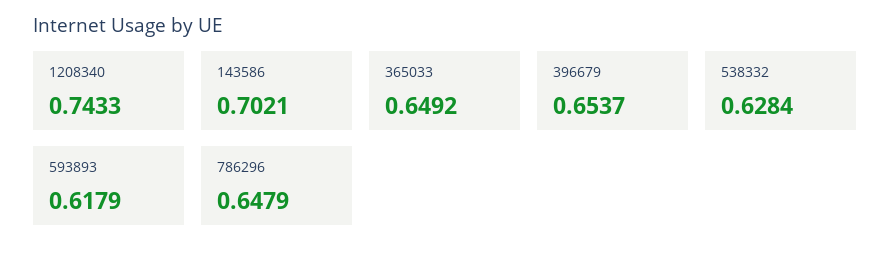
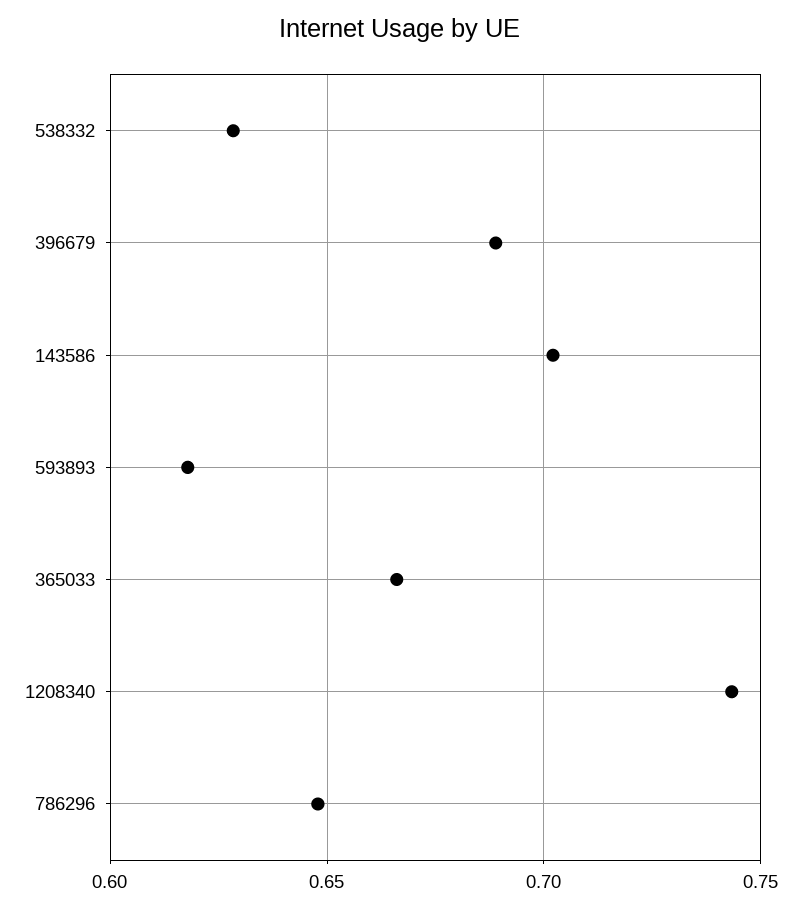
365033: 0.6492 -> 0.665
396679: 0.6537 -> 0.69

